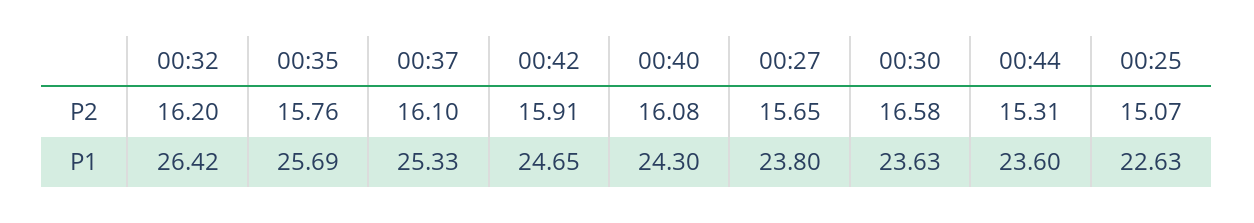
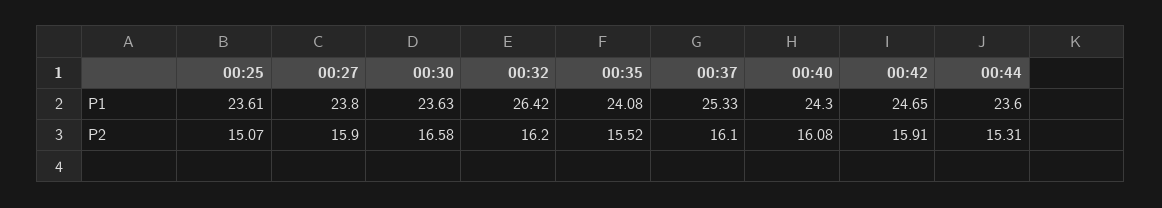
00:35, P2: 15.76 -> 15.52
00:27, P2: 15.65 -> 15.9
00:35, P1: 25.69 -> 24.08
00:25, P1: 22.63 -> 23.61

